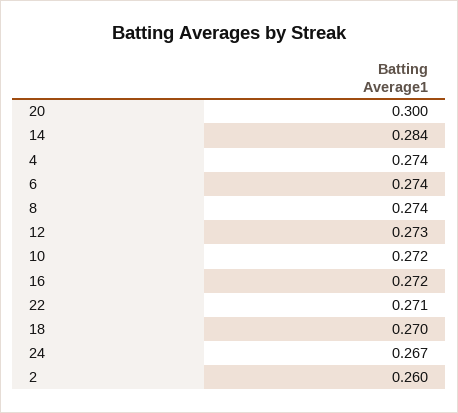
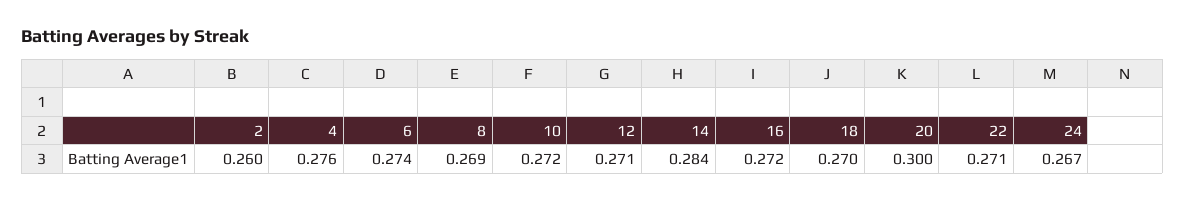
4: 0.274 -> 0.276
8: 0.274 -> 0.269
12: 0.273 -> 0.271

